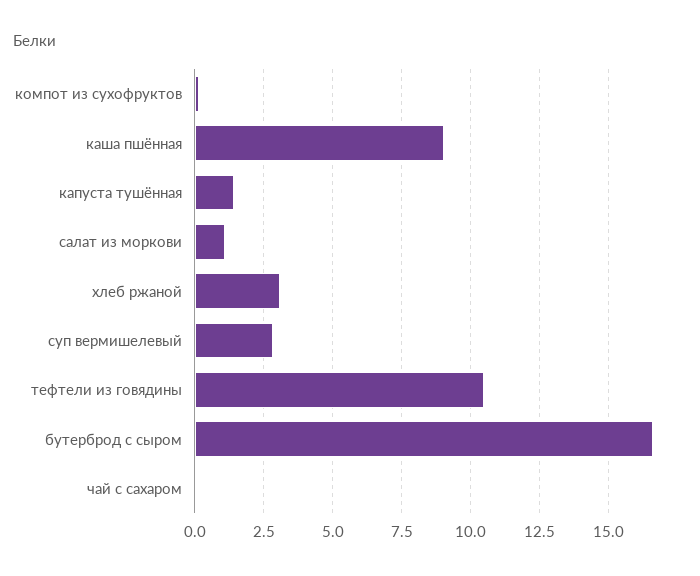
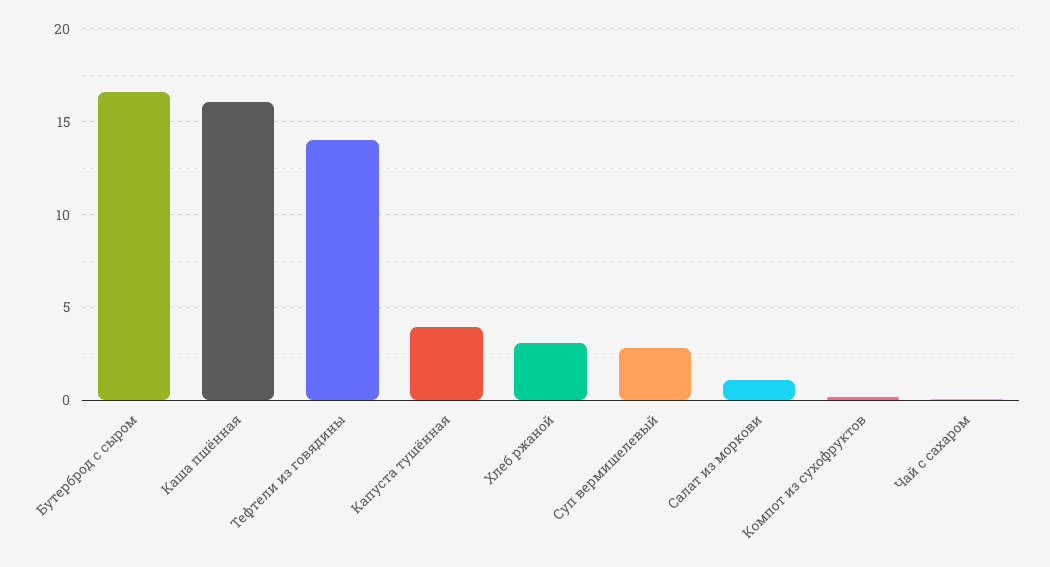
каша пшённая: 9 -> 16
капуста тушённая: 1.5 -> 4
тефтели из говядины: 10.5 -> 14

